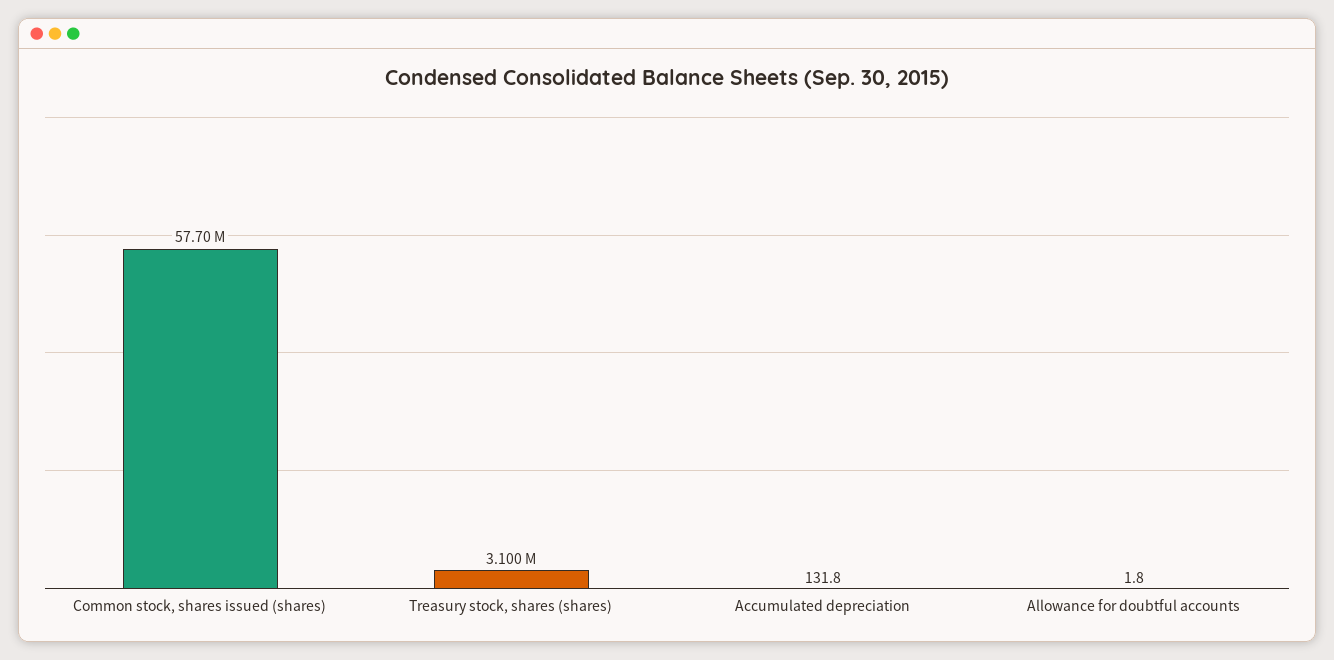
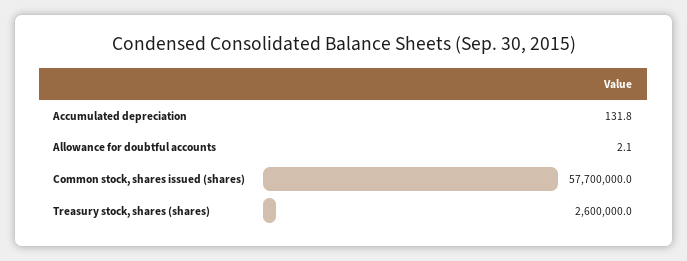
Treasury stock, shares (shares): 3100000 -> 2600000
Allowance for doubtful accounts: 1.8 -> 2.1

